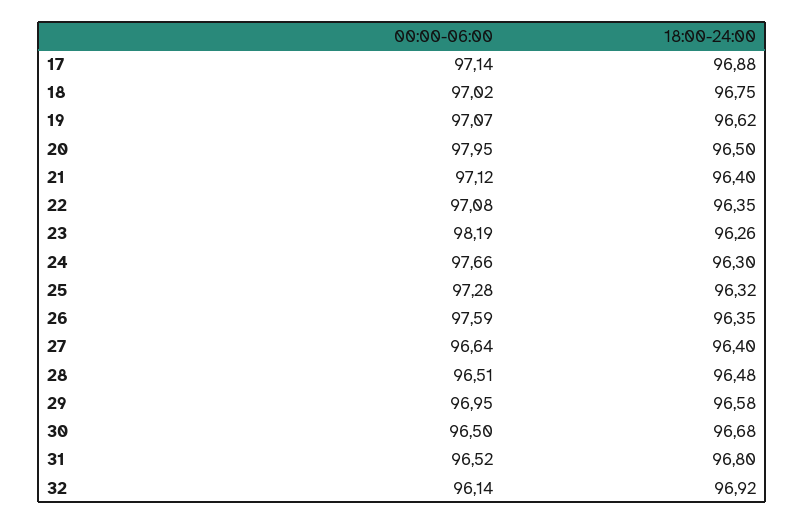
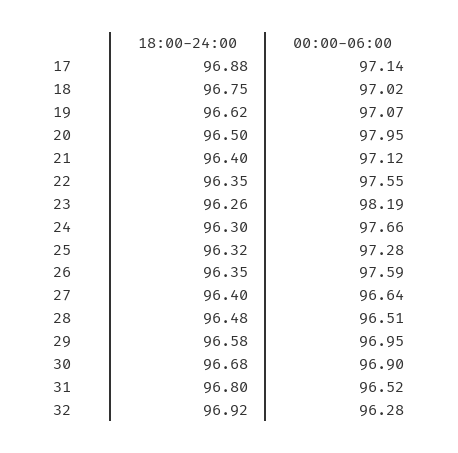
00:00-06:00, 22: 97.08 -> 97.55
00:00-06:00, 30: 96.5 -> 96.9
00:00-06:00, 32: 96.14 -> 96.28

